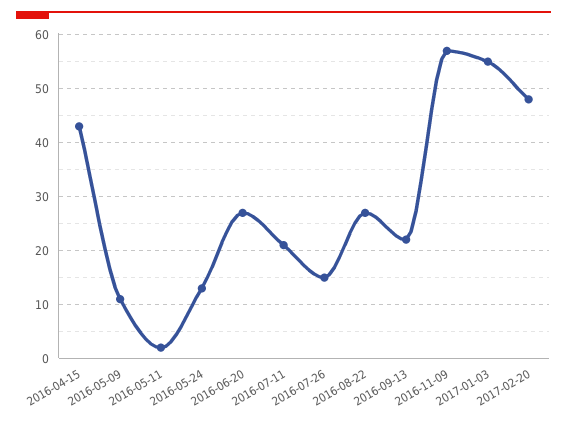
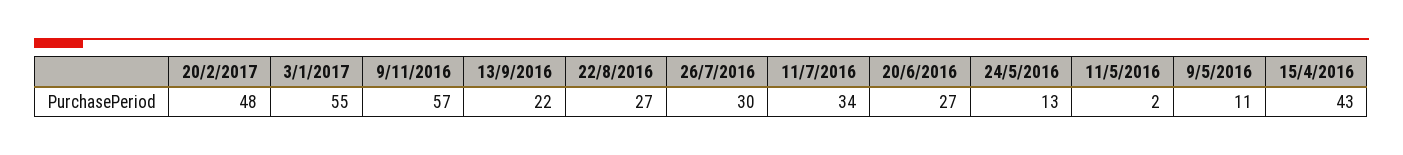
2016-07-11: 20 -> 34
2016-07-26: 15 -> 30

